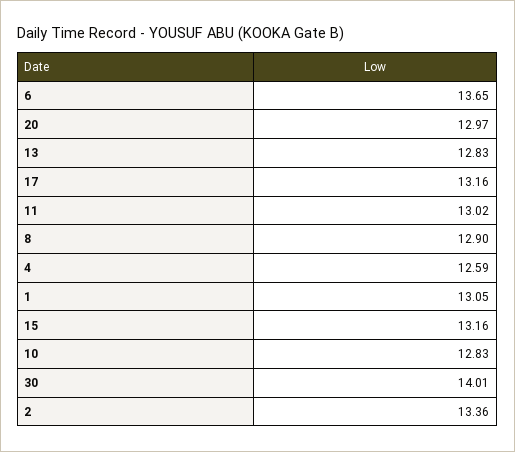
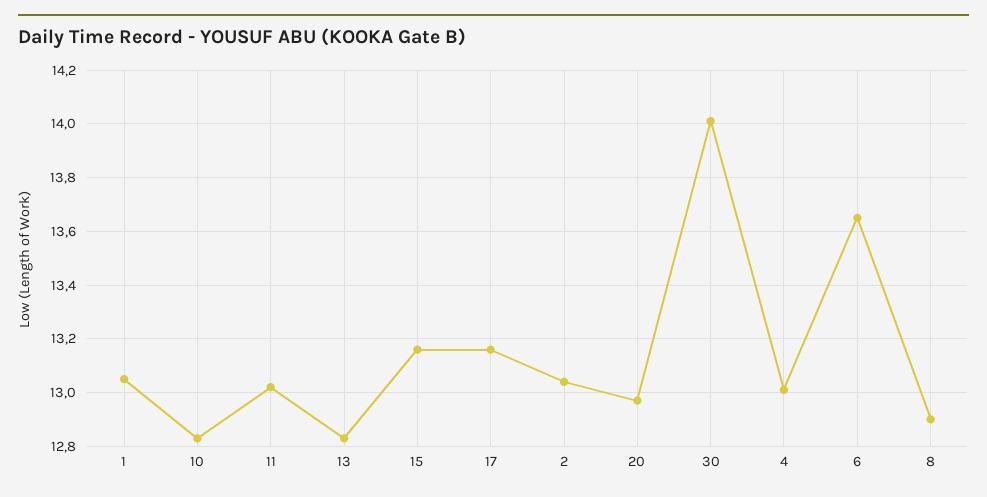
4: 12.59 -> 13
2: 13.36 -> 13.05

